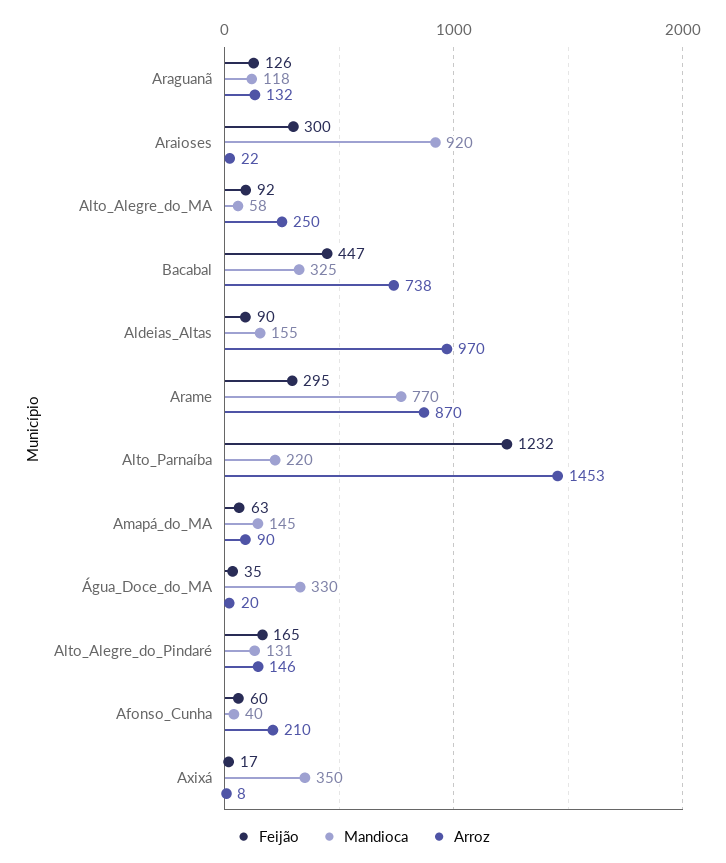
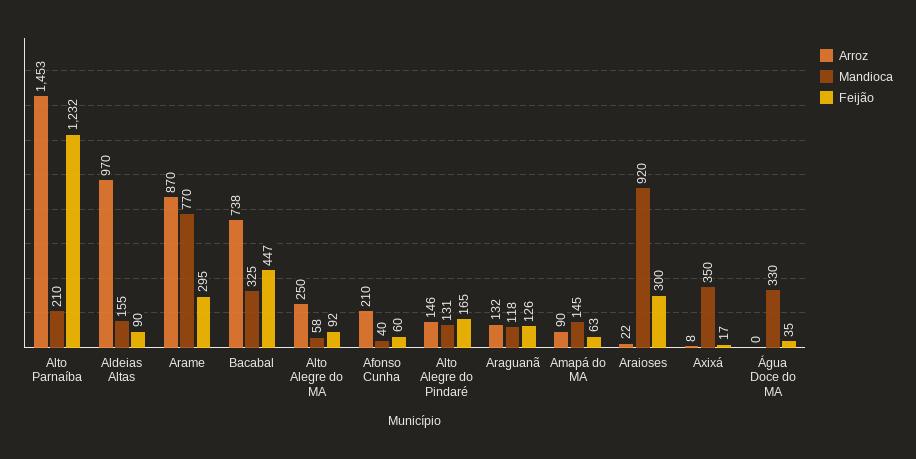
Mandioca, Alto_Parnaíba: 220 -> 210
Arroz, Água_Doce_do_MA: 20 -> 0

